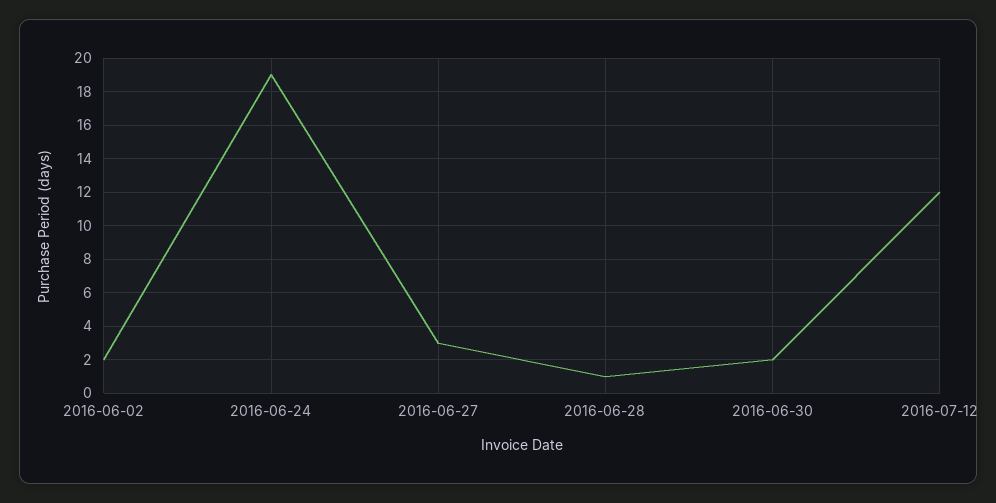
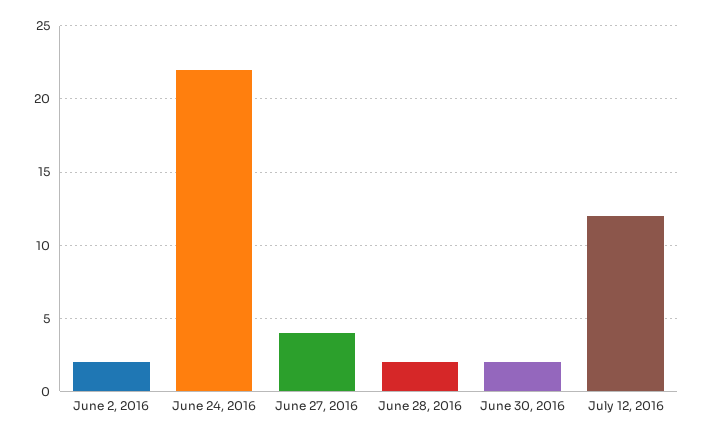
2016-06-24: 19 -> 22
2016-06-27: 3 -> 4
2016-06-28: 1 -> 2

